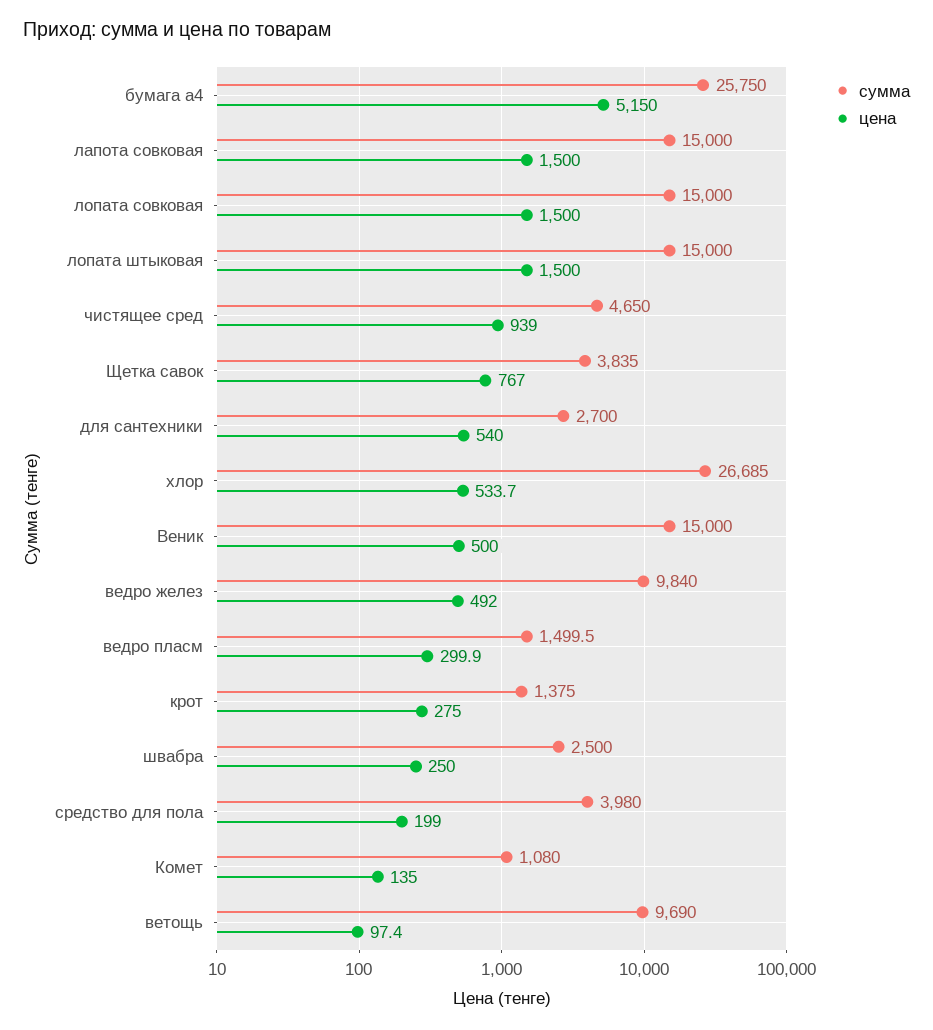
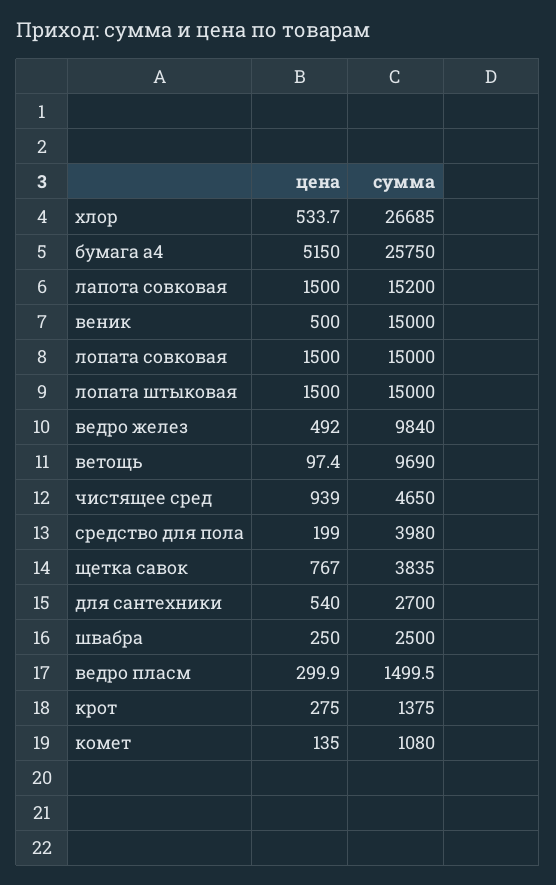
сумма, лапота совковая: 15000 -> 15200

